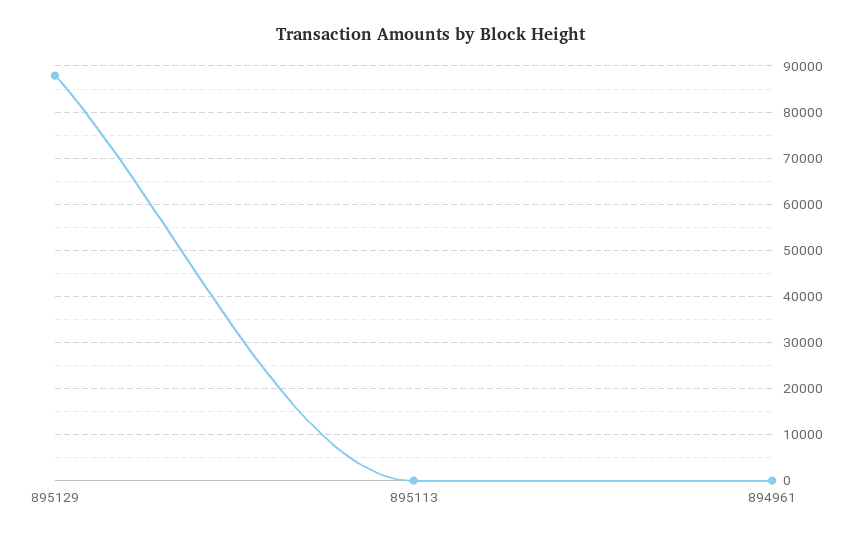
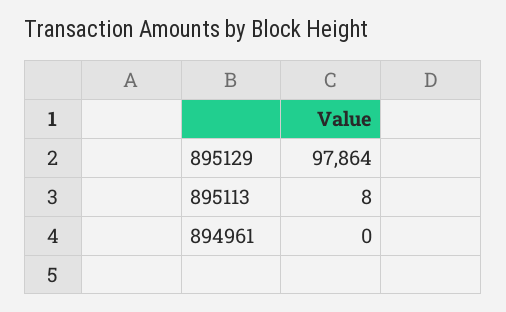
895129: 88000 -> 97864

